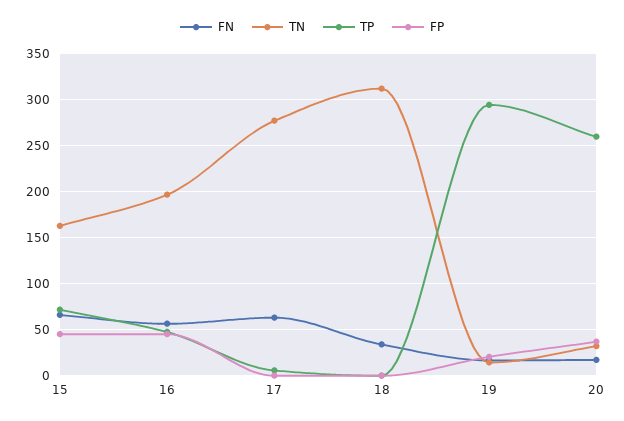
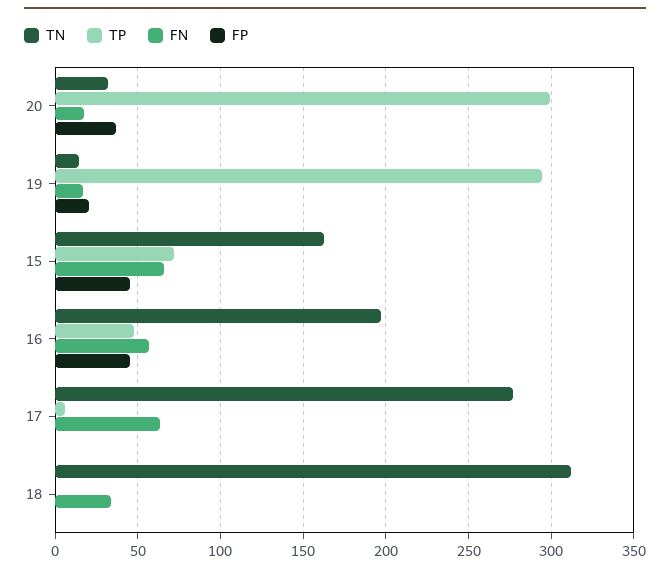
TP, 20: 260 -> 300

